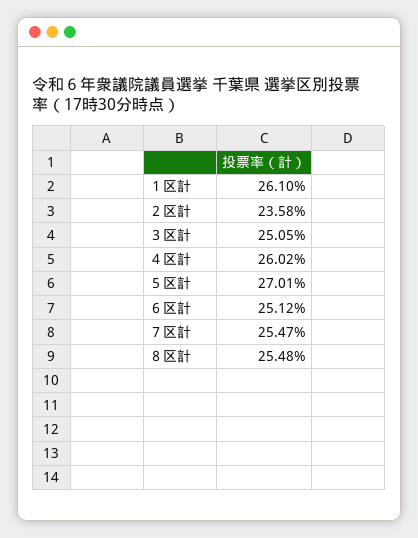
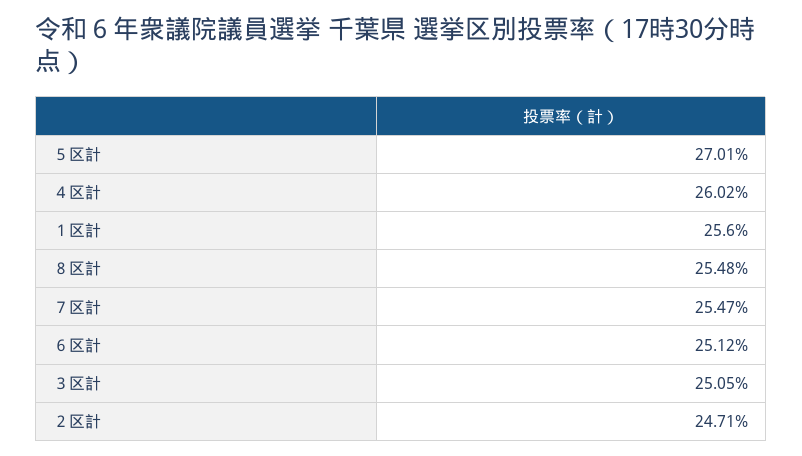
１区計: 26.1 -> 25.6
２区計: 23.58 -> 24.71

